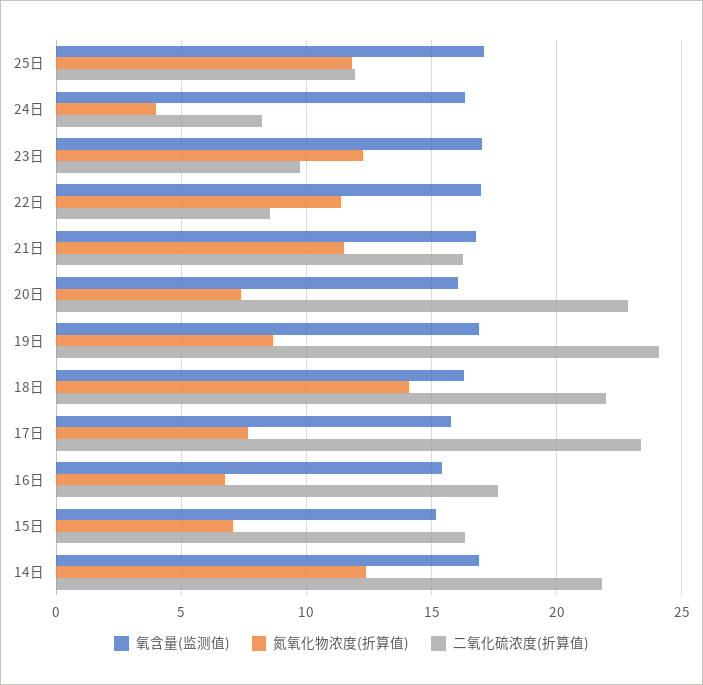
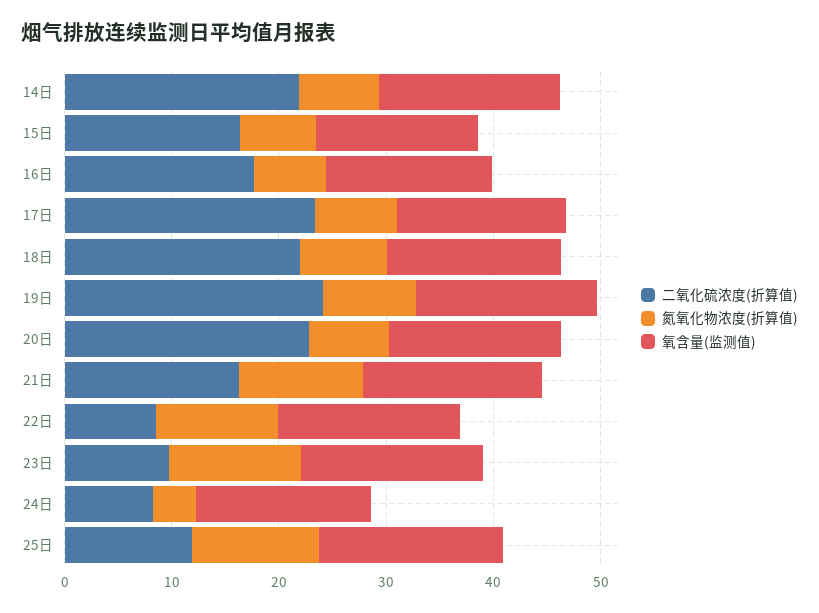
氮氧化物浓度(折算值), 18日: 14 -> 8
氮氧化物浓度(折算值), 14日: 12.5 -> 8

